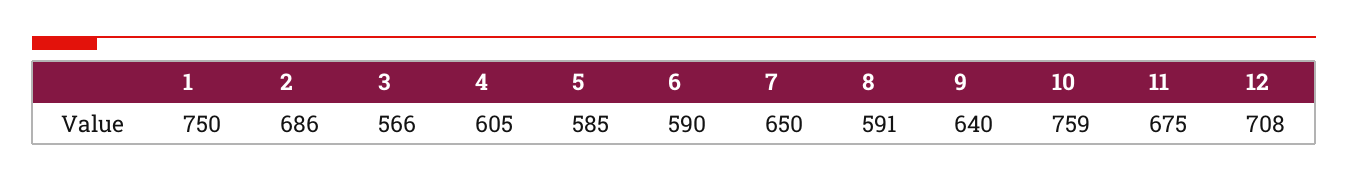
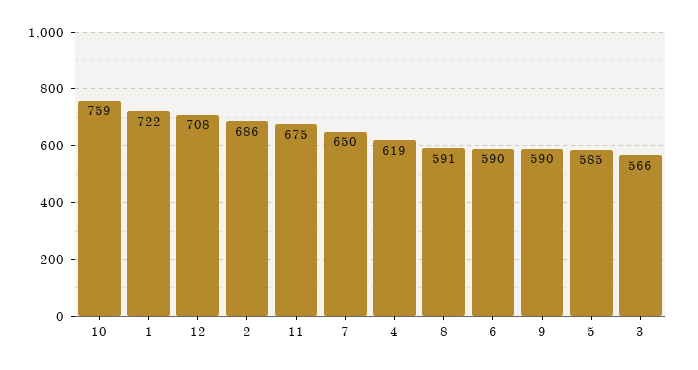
1: 750 -> 722
4: 605 -> 619
9: 640 -> 590

